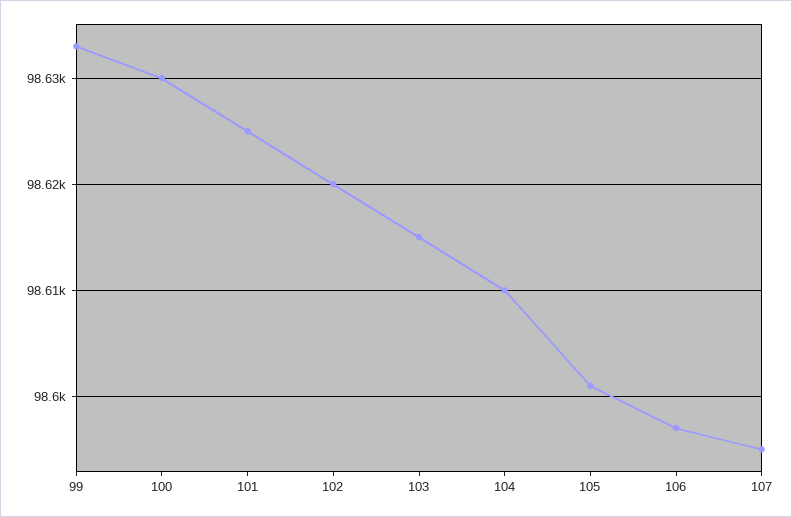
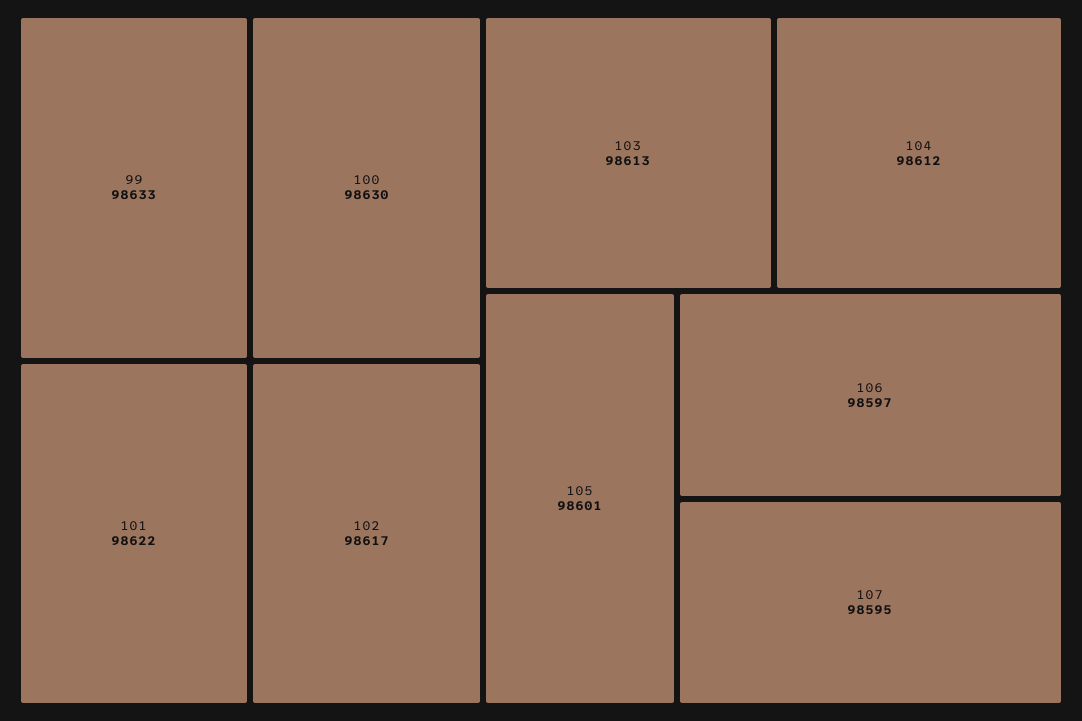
101: 98625 -> 98622
102: 98620 -> 98617
103: 98615 -> 98613
104: 98610 -> 98612

